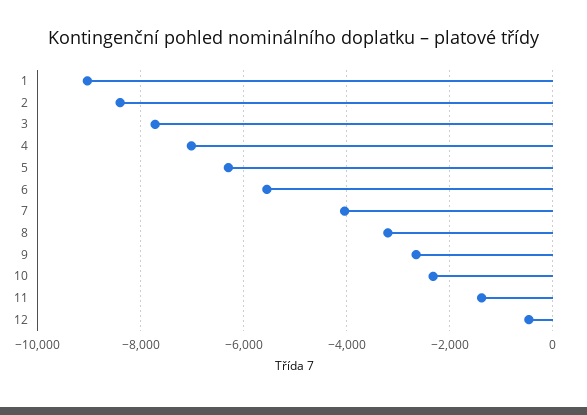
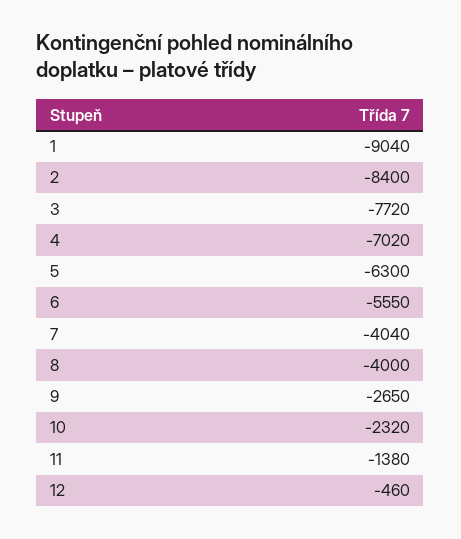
8: -3200 -> -4000

